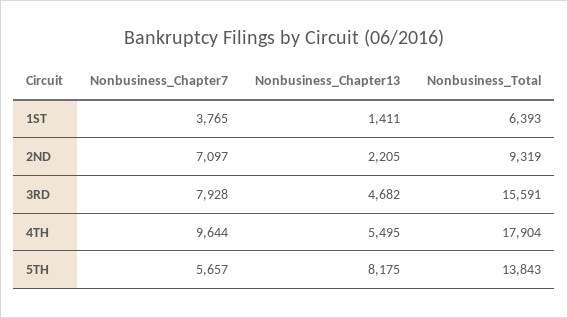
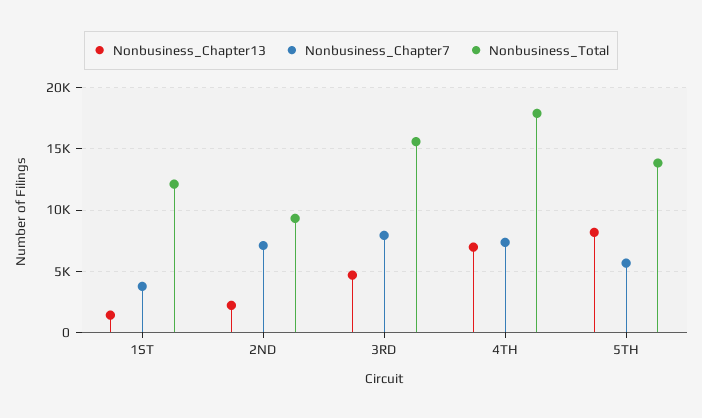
Nonbusiness_Total, 1ST: 6393 -> 12000
Nonbusiness_Chapter7, 4TH: 9644 -> 7500
Nonbusiness_Chapter13, 4TH: 5495 -> 7000

